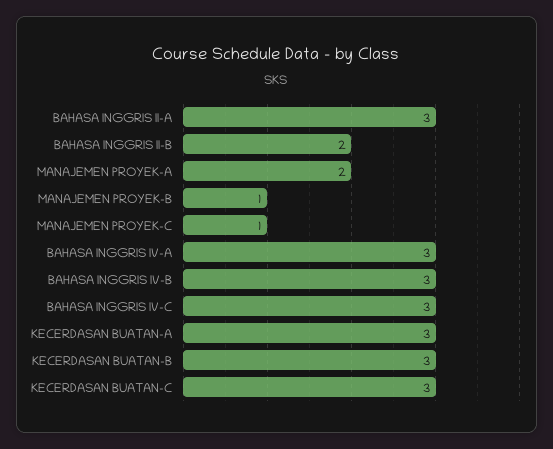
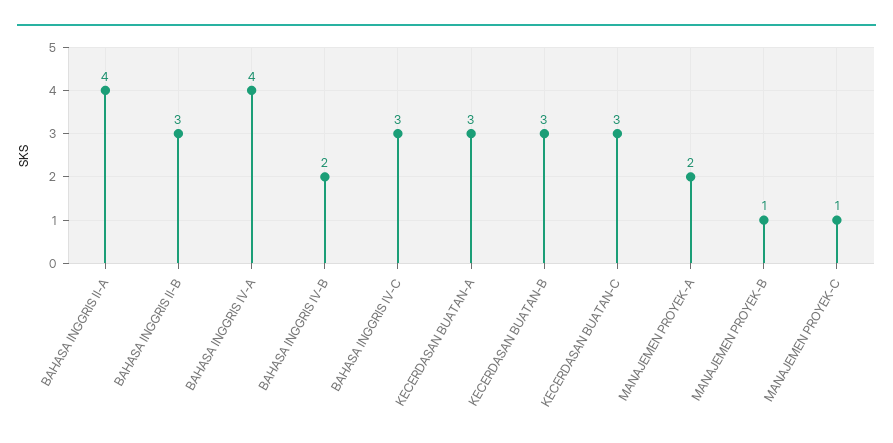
BAHASA INGGRIS II-A: 3 -> 4
BAHASA INGGRIS II-B: 2 -> 3
BAHASA INGGRIS IV-A: 3 -> 4
BAHASA INGGRIS IV-B: 3 -> 2

